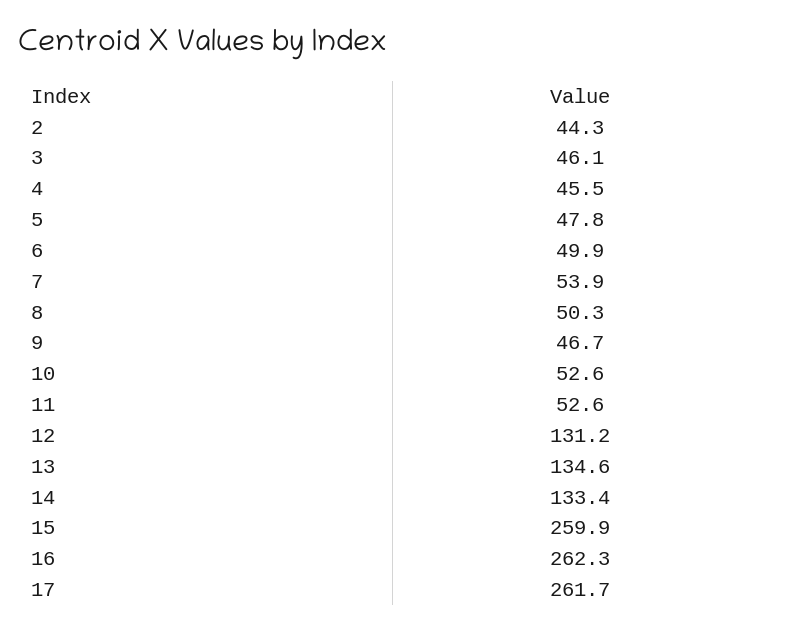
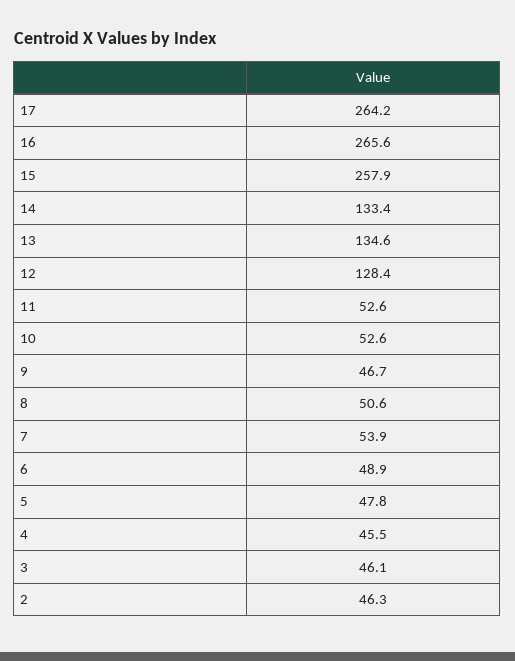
2: 44.3 -> 46.3
6: 49.9 -> 48.9
8: 50.3 -> 50.6
12: 131.2 -> 128.4
15: 259.9 -> 257.9
16: 262.3 -> 265.6
17: 261.7 -> 264.2

